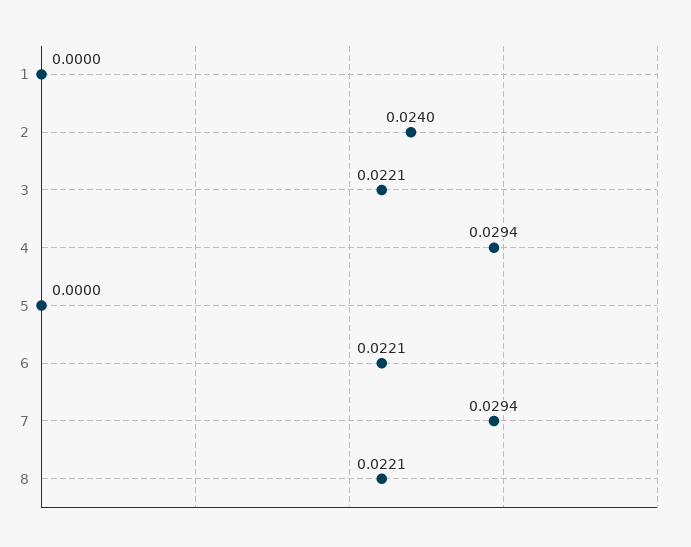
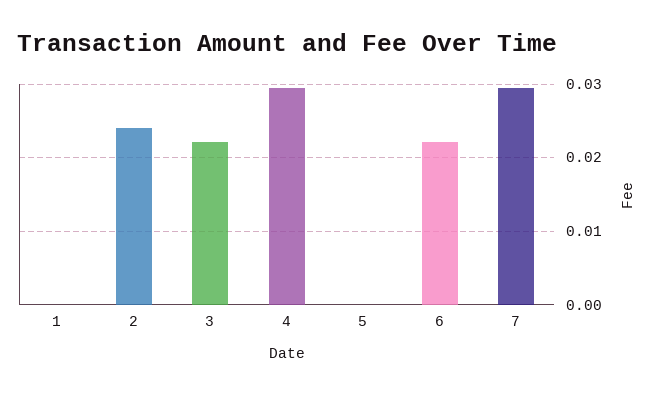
8: 0.0221 -> none

